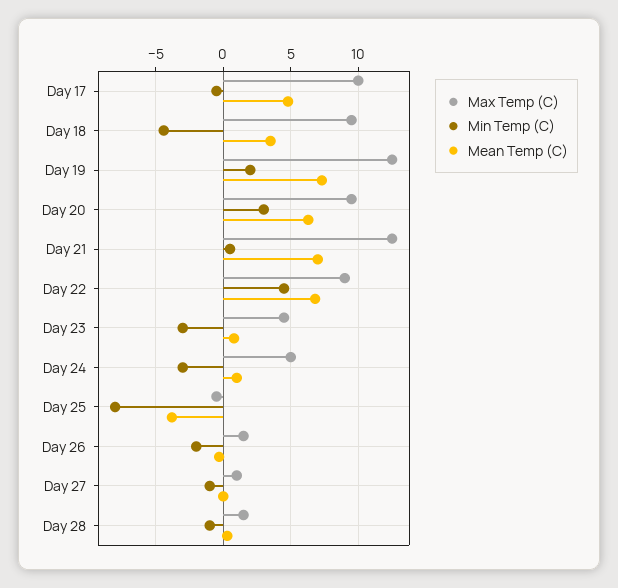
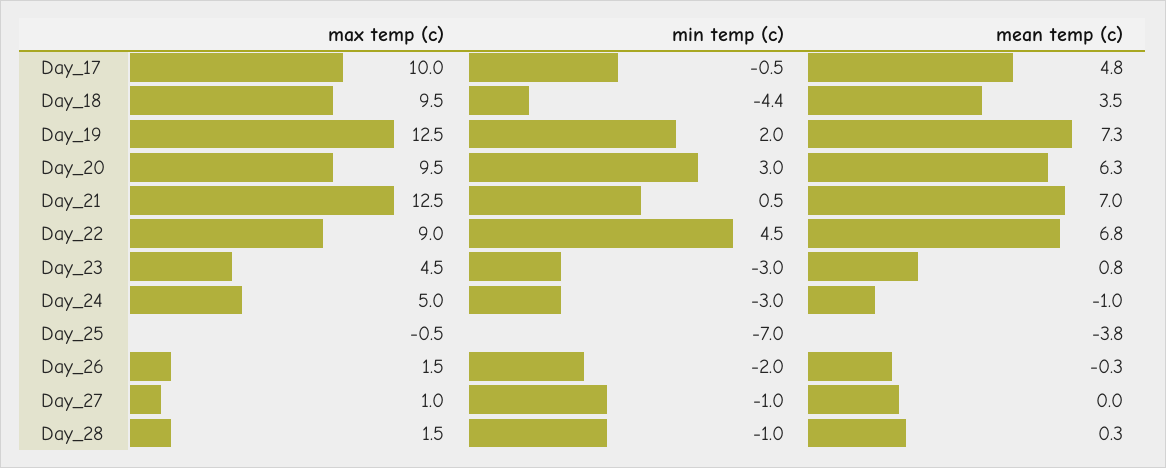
Mean Temp (C), Day 24: 1 -> -1
Min Temp (C), Day 25: -8 -> -7

